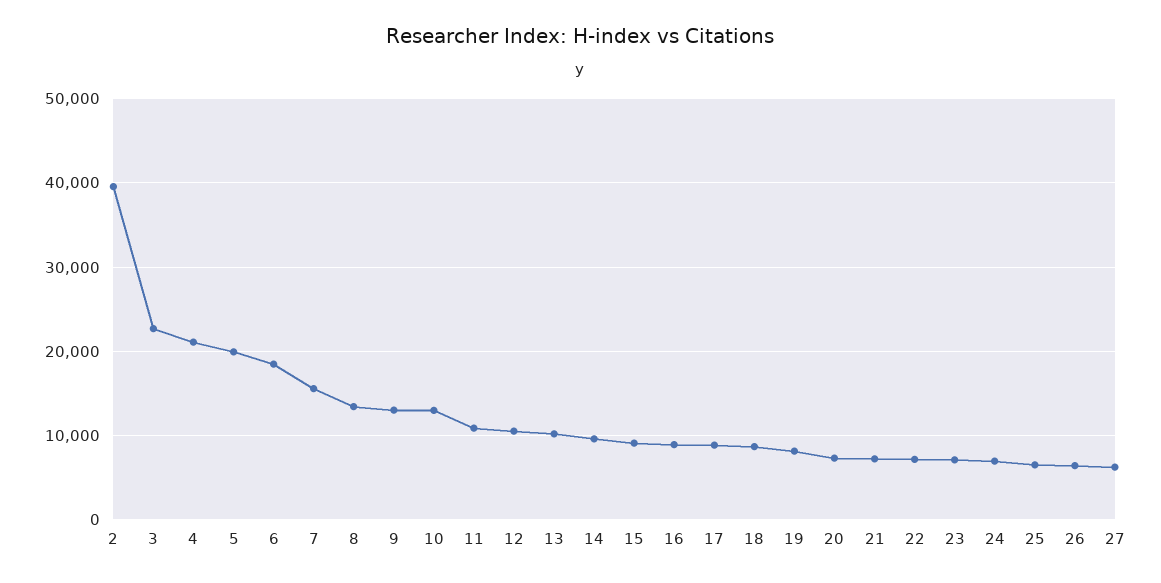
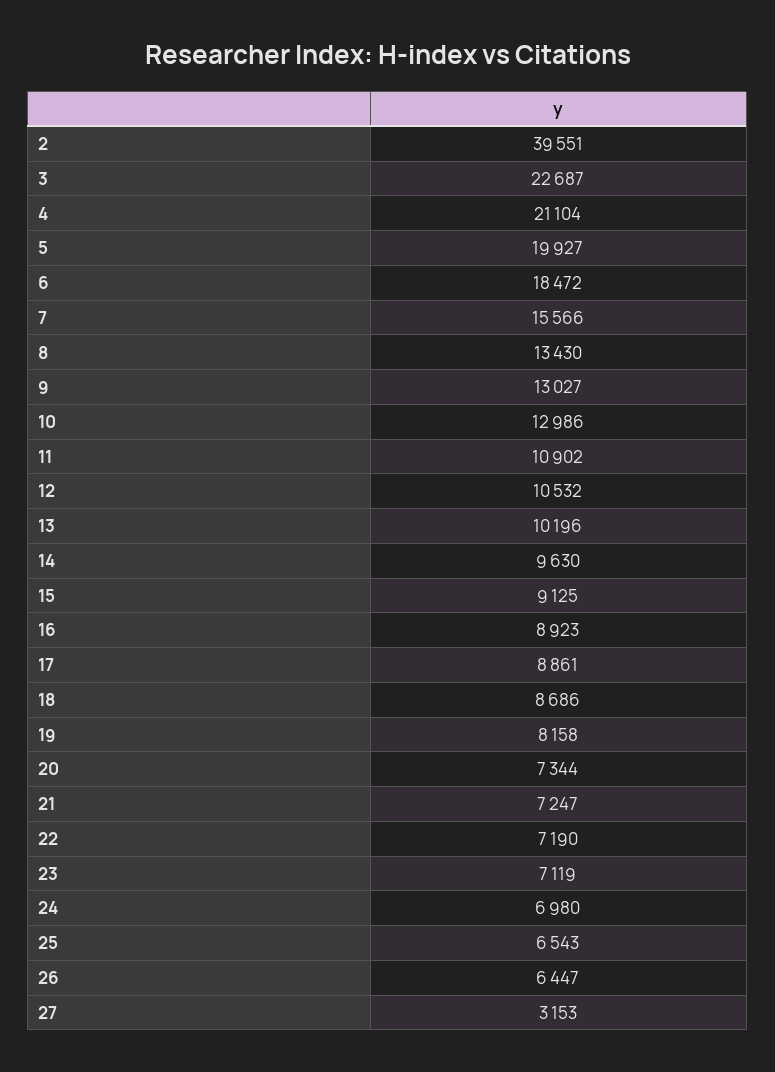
27: 6000 -> 3153

